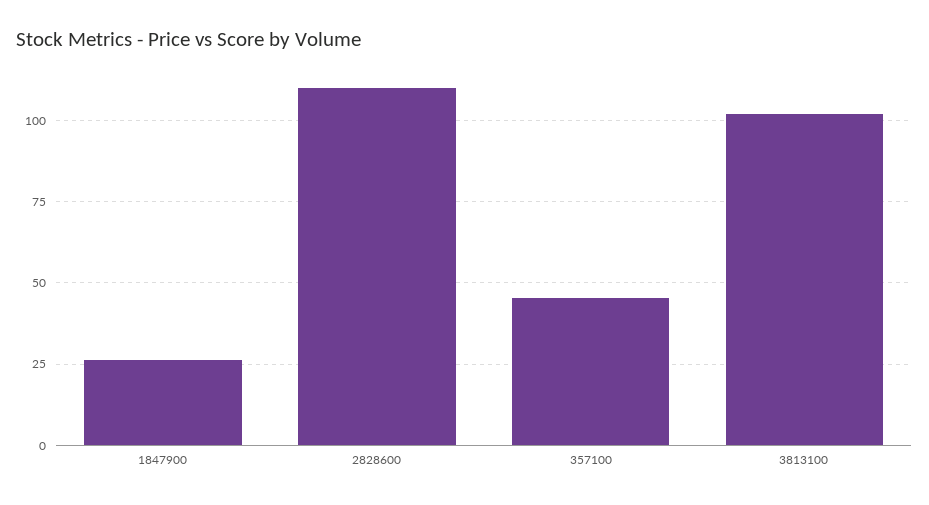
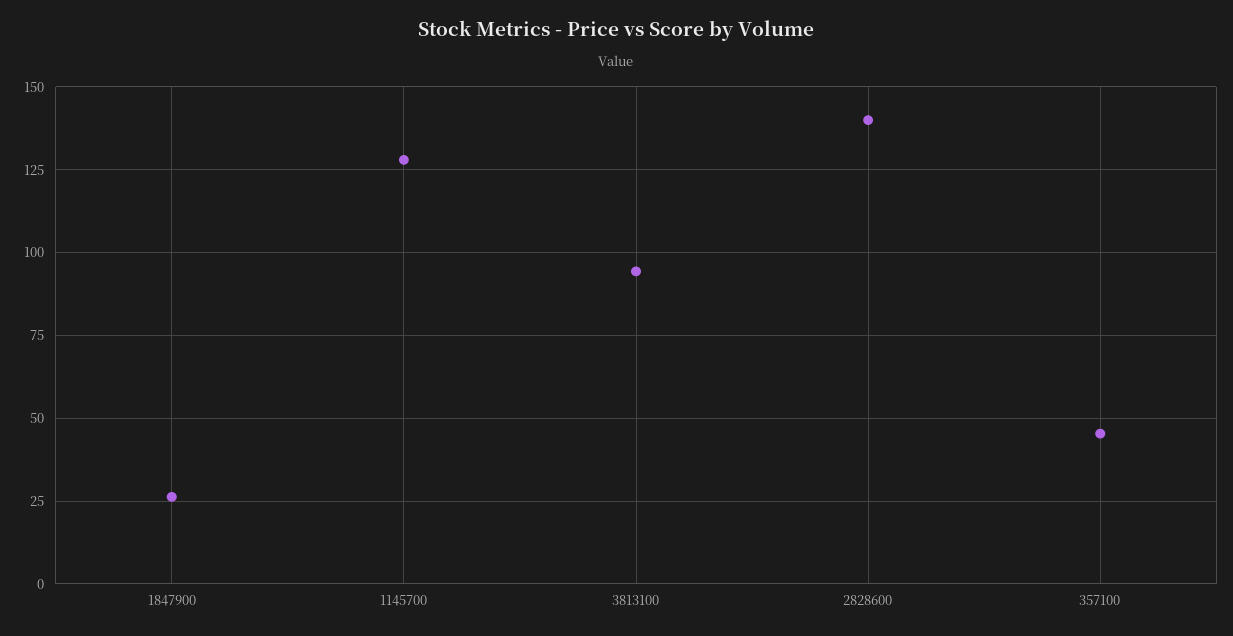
2828600: 110 -> 140
3813100: 102.5 -> 95
1145700: none -> 127.5

